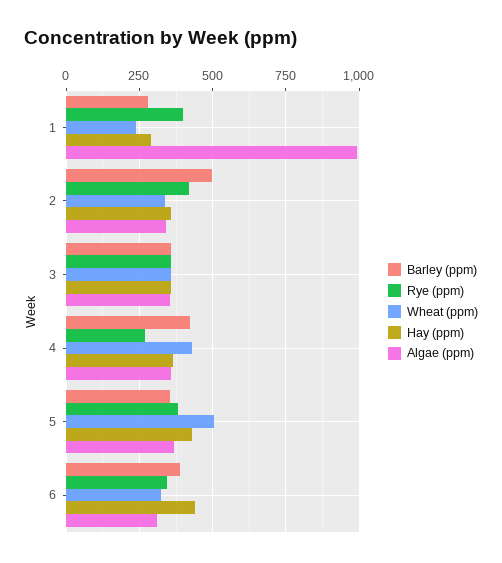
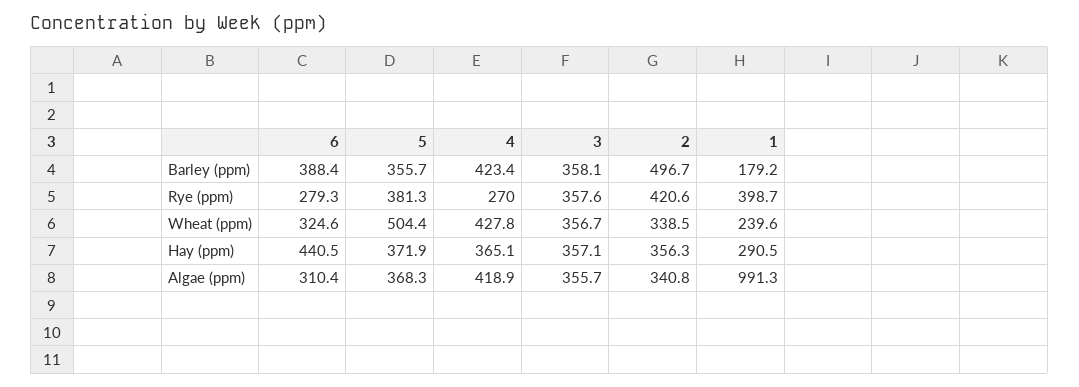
Barley (ppm), 1: 275 -> 179.2
Algae (ppm), 4: 350 -> 418.9
Hay (ppm), 5: 425 -> 371.9
Rye (ppm), 6: 350 -> 279.3

